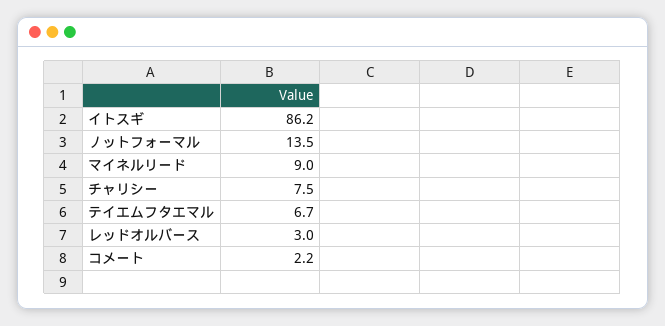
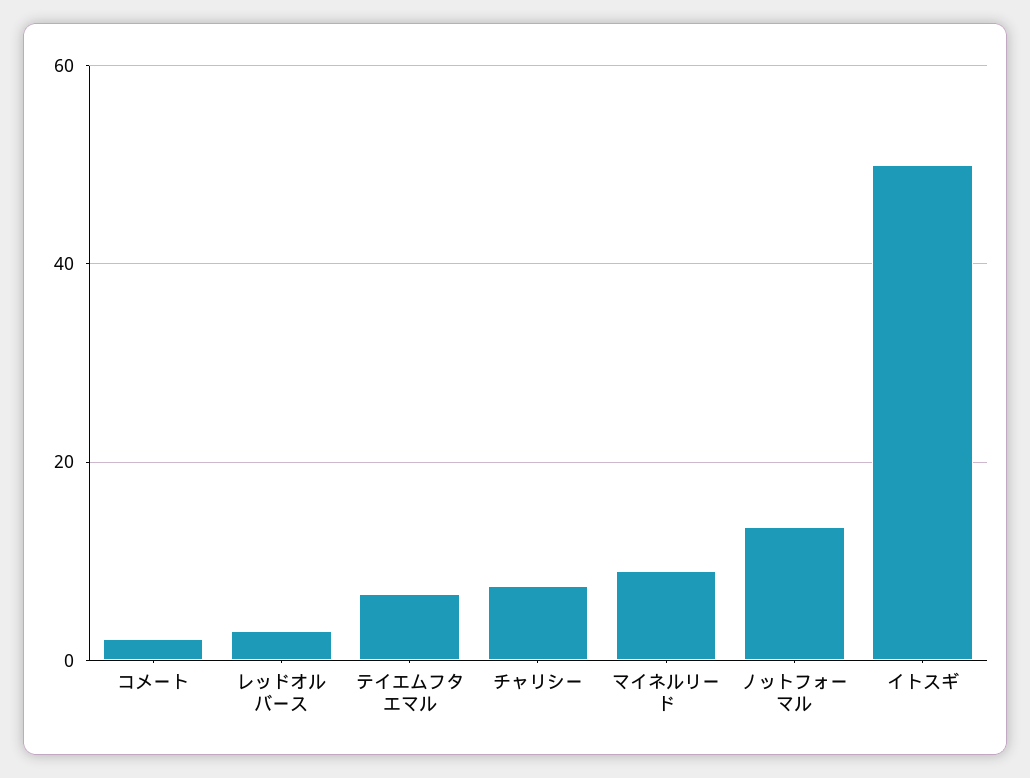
イトスギ: 86.2 -> 50

